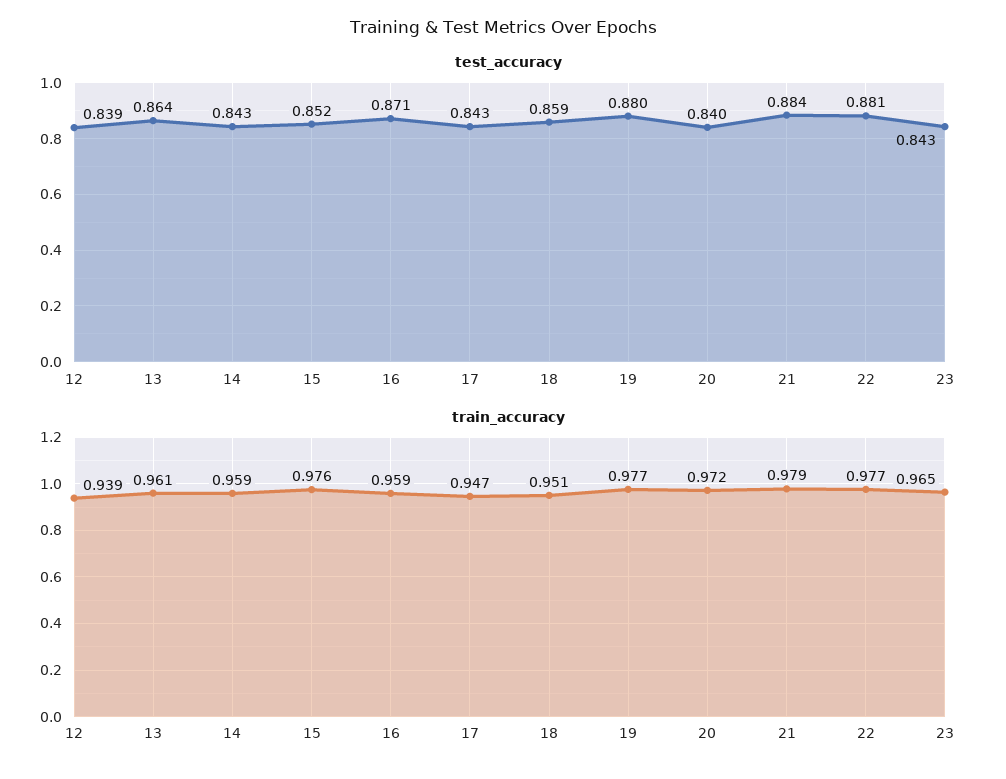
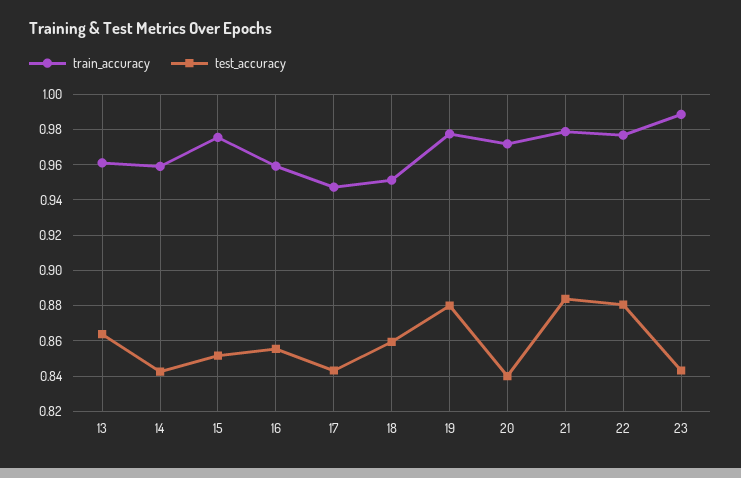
test_accuracy, 12: 0.839 -> none
test_accuracy, 16: 0.871 -> 0.855
train_accuracy, 12: 0.939 -> none
train_accuracy, 23: 0.965 -> 0.99

